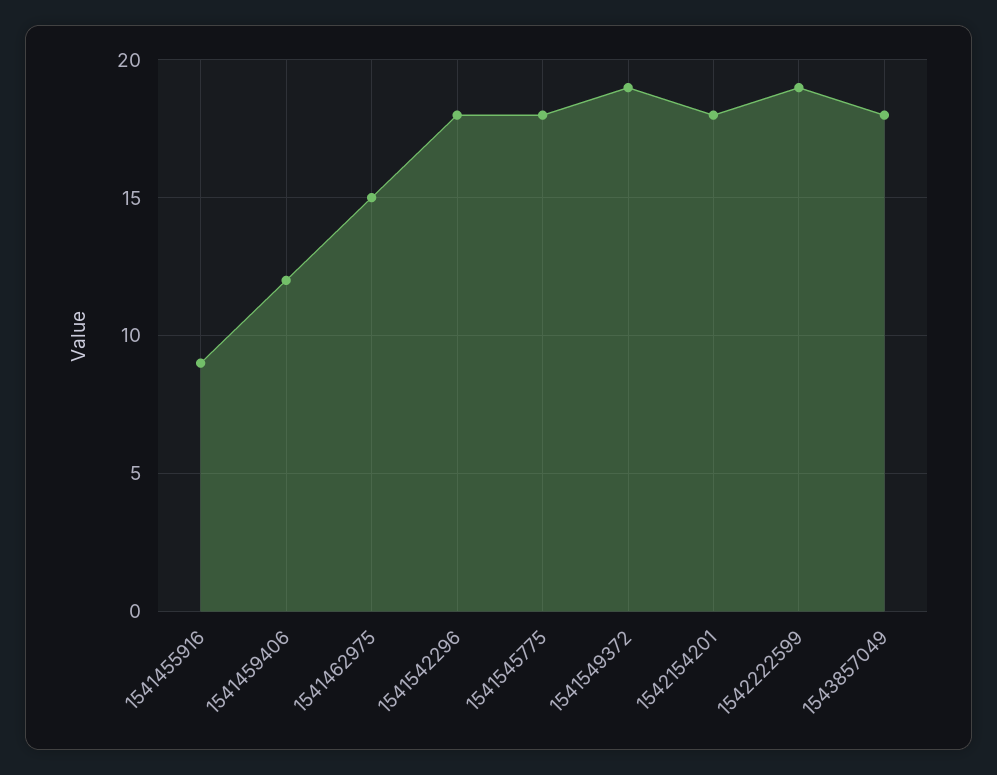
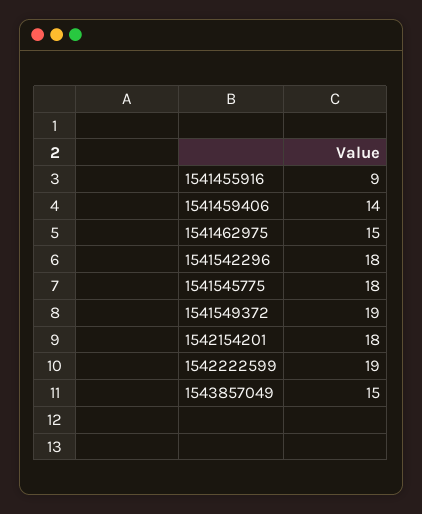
1541459406: 12 -> 14
1543857049: 18 -> 15

